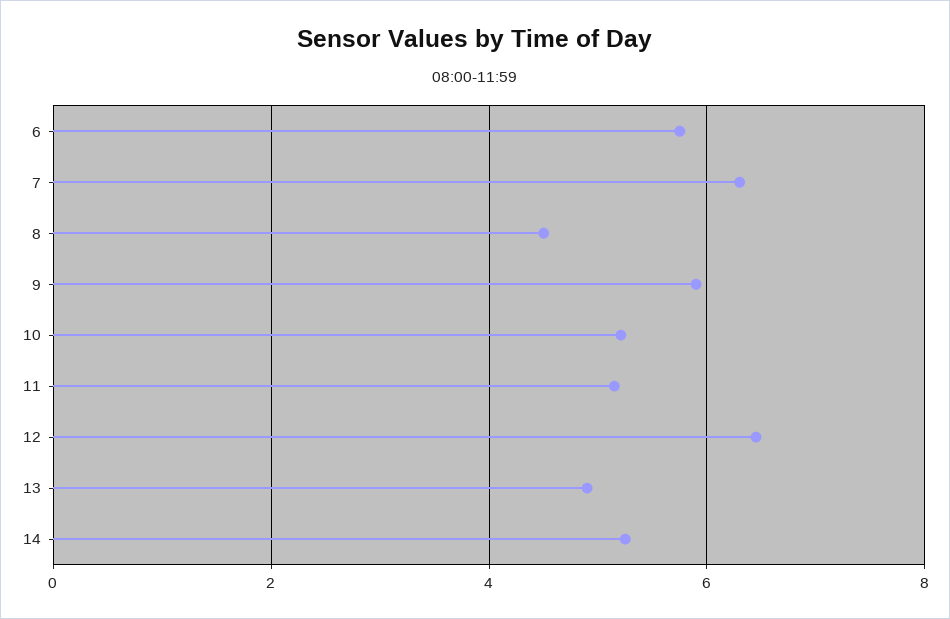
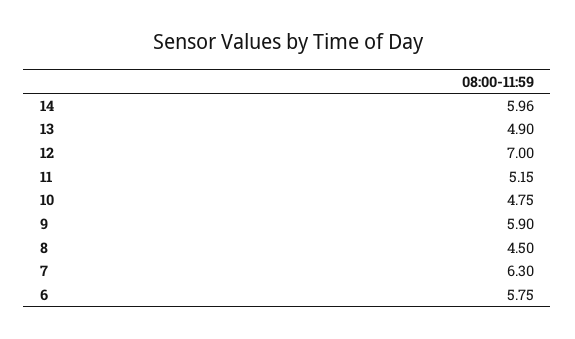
10: 5.2 -> 4.75
12: 6.4 -> 7
14: 5.2 -> 5.96

